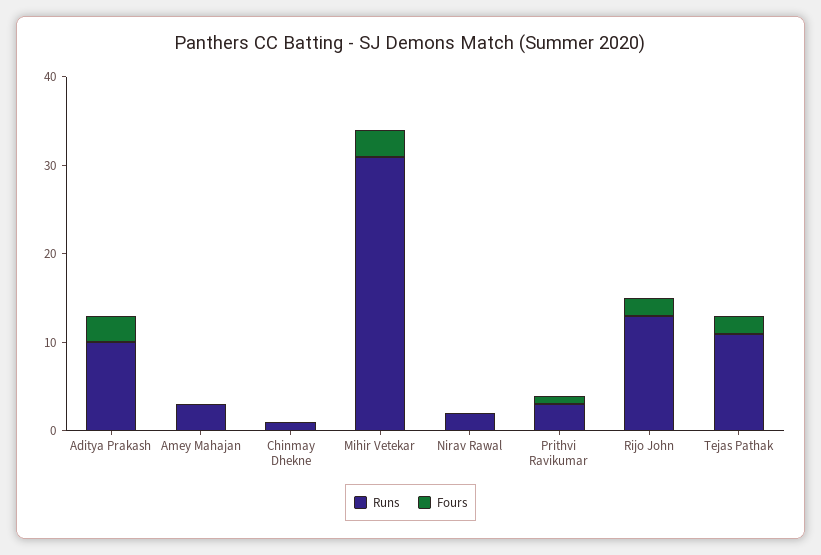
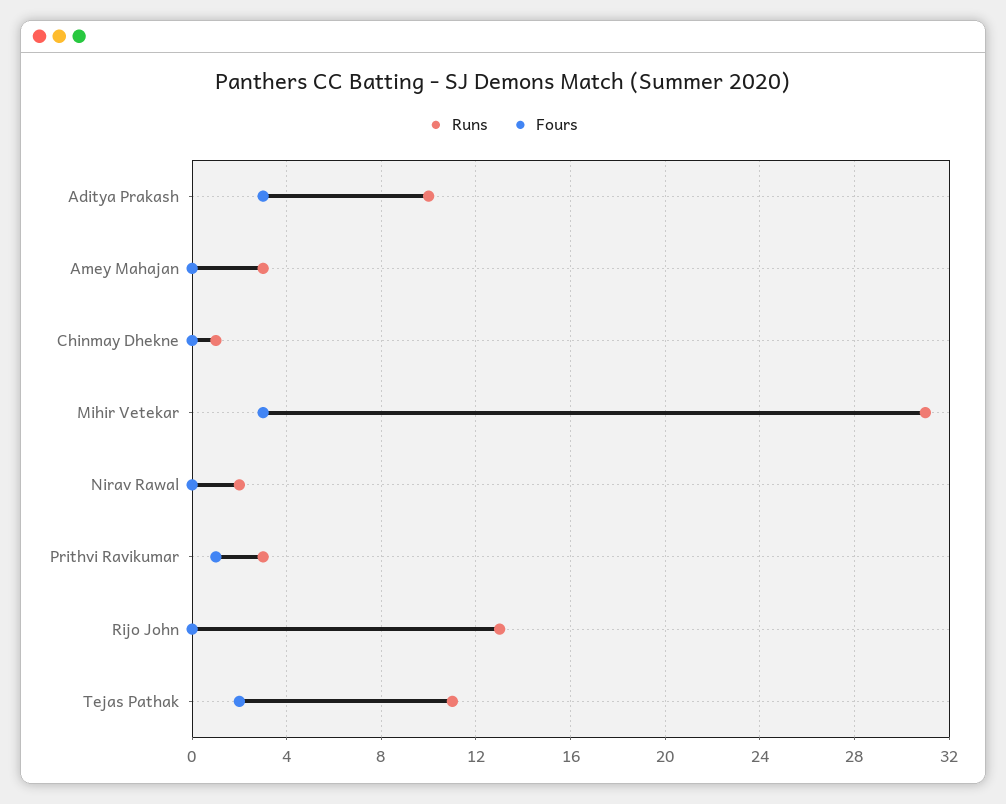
Fours, Rijo John: 2 -> 0

